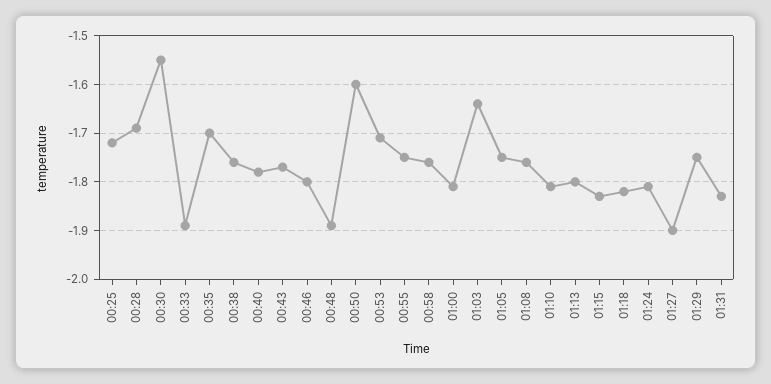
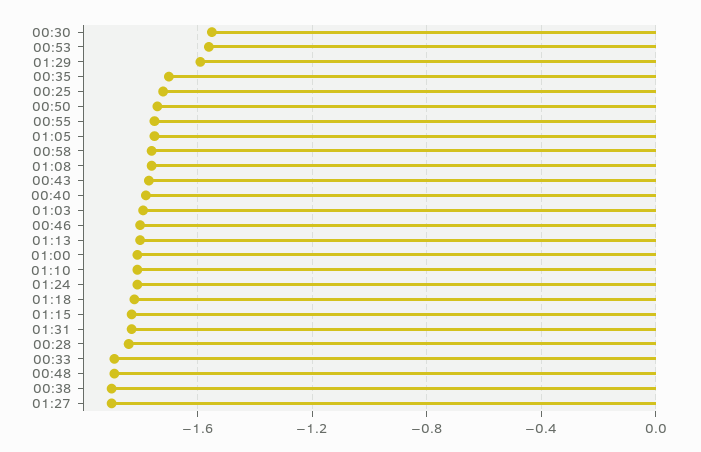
00:28: -1.7 -> -1.85
00:38: -1.75 -> -1.9
00:50: -1.6 -> -1.75
00:53: -1.7 -> -1.55
01:03: -1.65 -> -1.8
01:29: -1.75 -> -1.6

